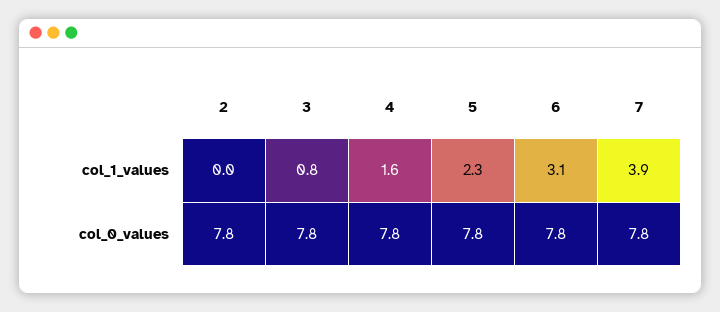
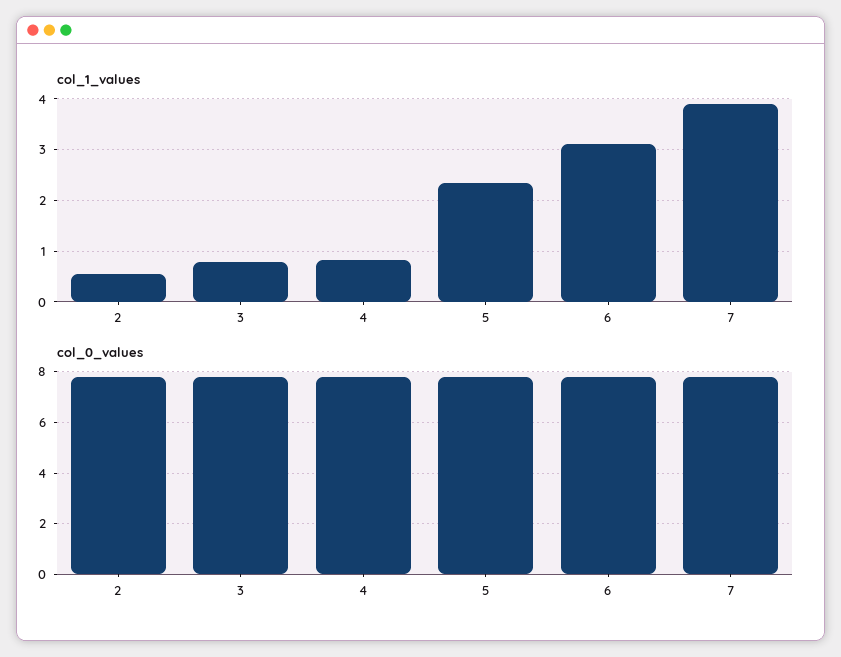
col_1_values, 2: 0 -> 0.6
col_1_values, 4: 1.6 -> 0.8

